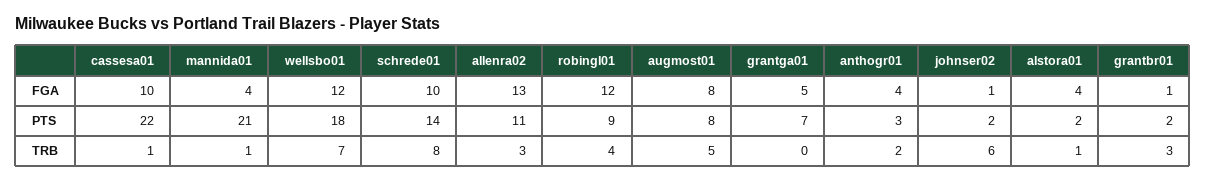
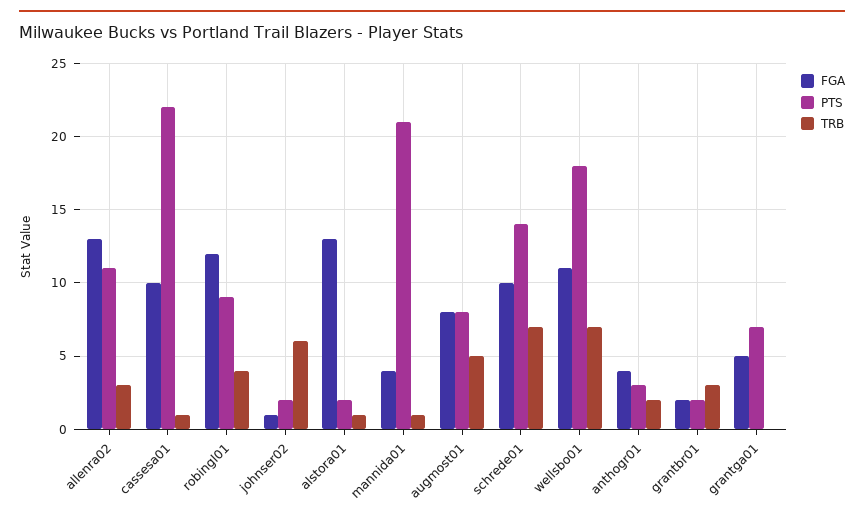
FGA, wellsbo01: 12 -> 11
FGA, alstora01: 4 -> 13
FGA, grantbr01: 1 -> 2
TRB, schrede01: 8 -> 7

